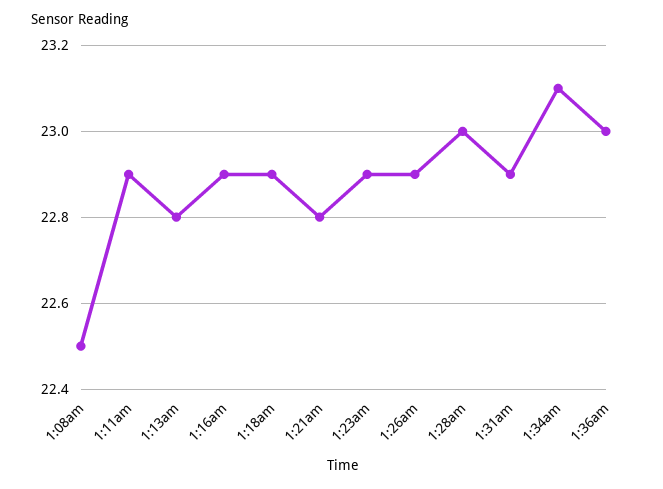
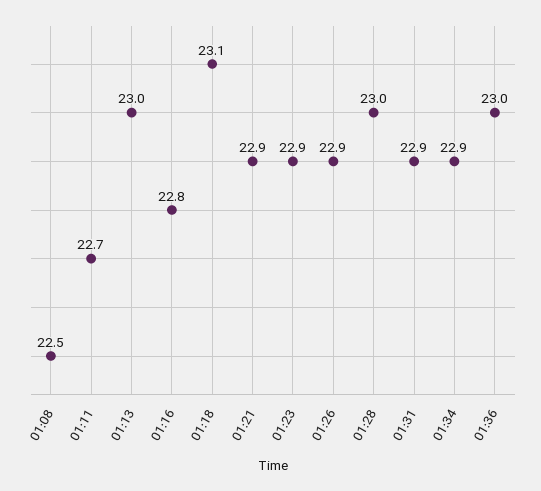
1:11am: 22.9 -> 22.7
1:13am: 22.8 -> 23
1:16am: 22.9 -> 22.8
1:18am: 22.9 -> 23.1
1:21am: 22.8 -> 22.9
1:34am: 23.1 -> 22.9

